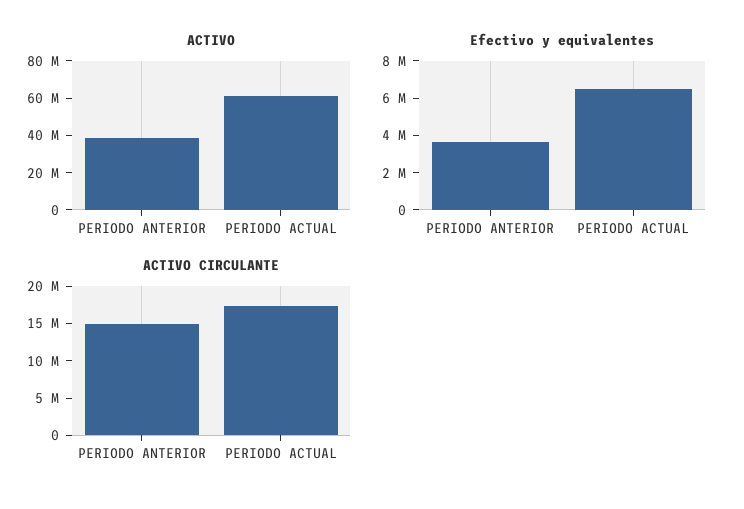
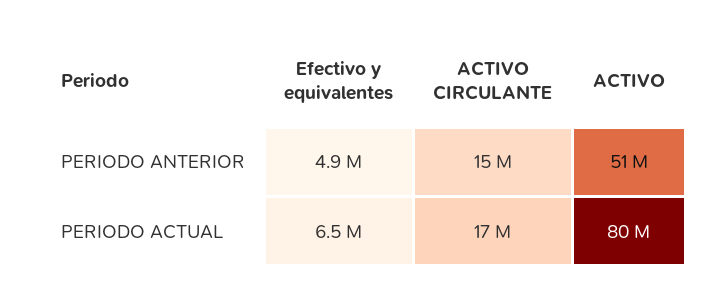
ACTIVO, PERIODO ANTERIOR: 40000000 -> 51000000
ACTIVO, PERIODO ACTUAL: 60000000 -> 80000000
Efectivo y equivalentes, PERIODO ANTERIOR: 3500000 -> 4900000

